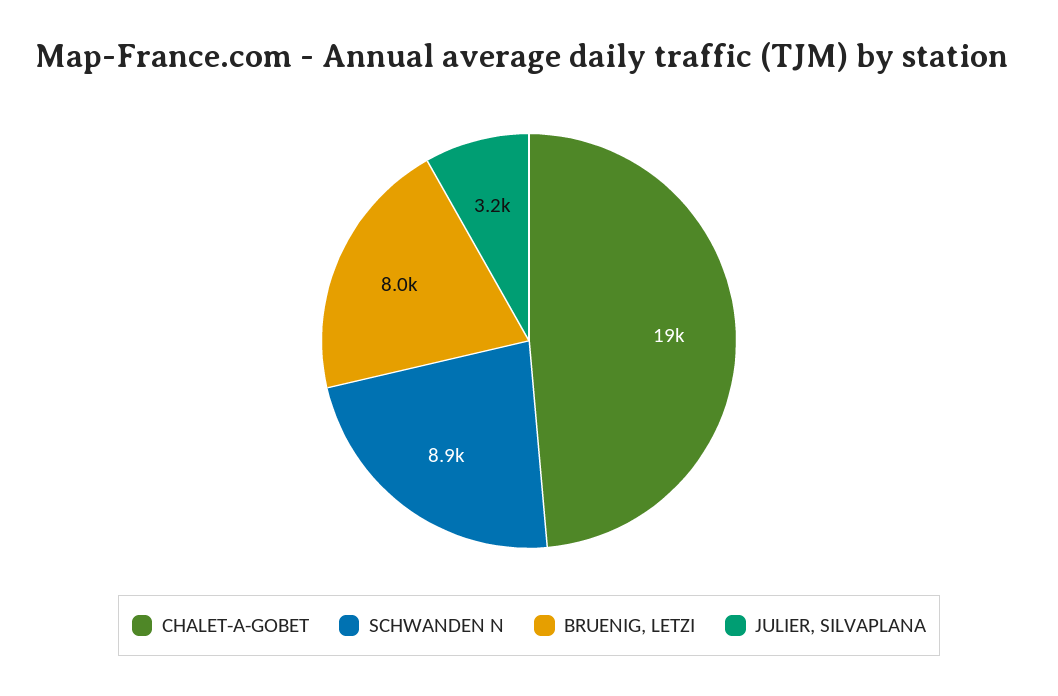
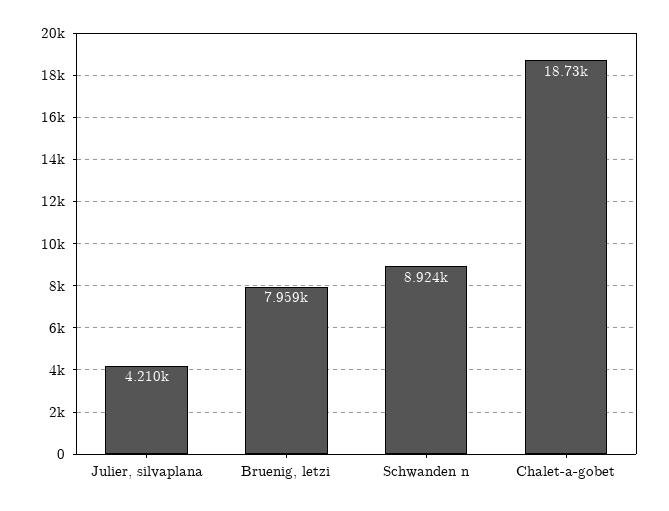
JULIER, SILVAPLANA: 3200 -> 4210

